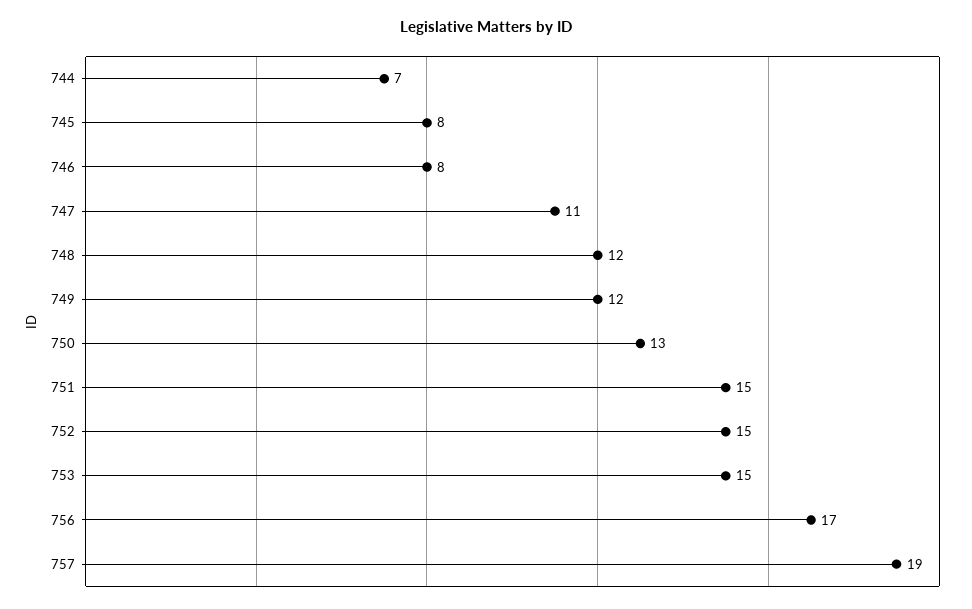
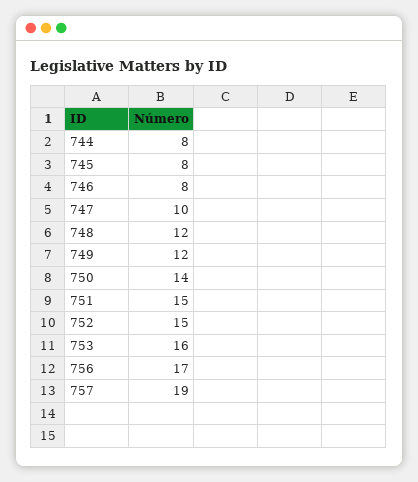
744: 7 -> 8
747: 11 -> 10
750: 13 -> 14
753: 15 -> 16

